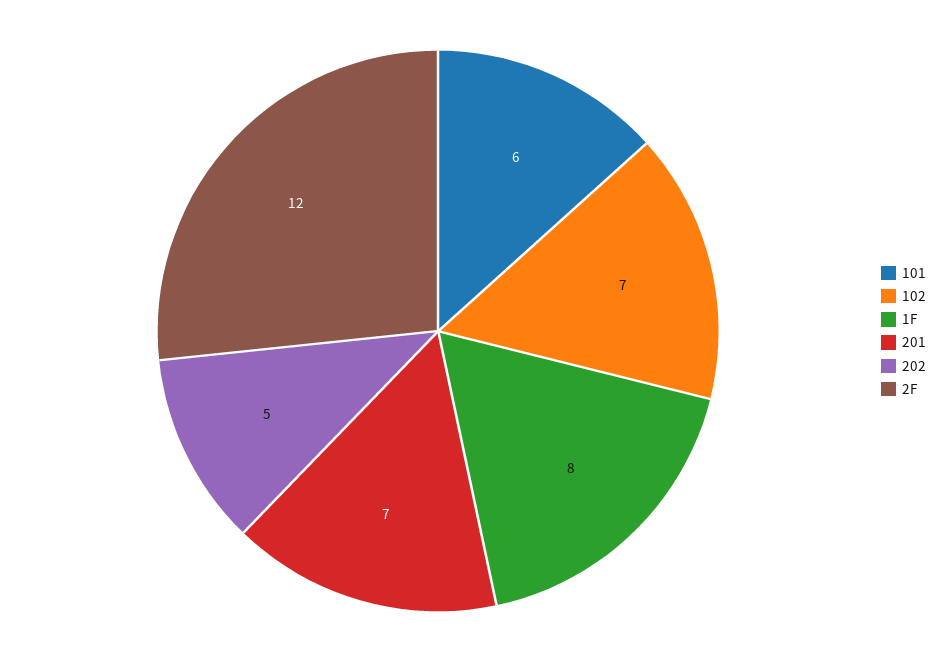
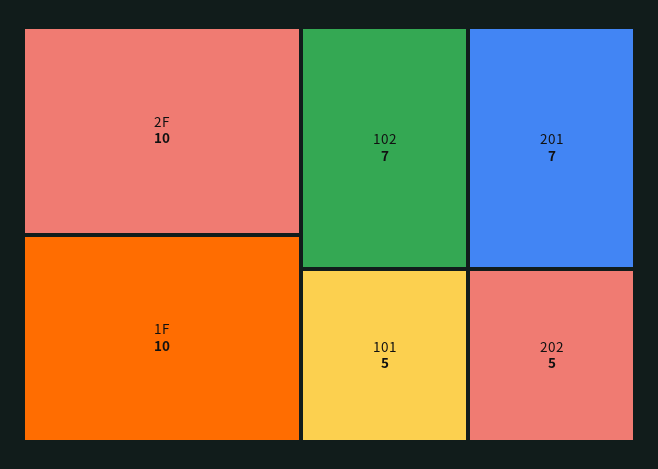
101: 6 -> 5
1F: 8 -> 10
2F: 12 -> 10

